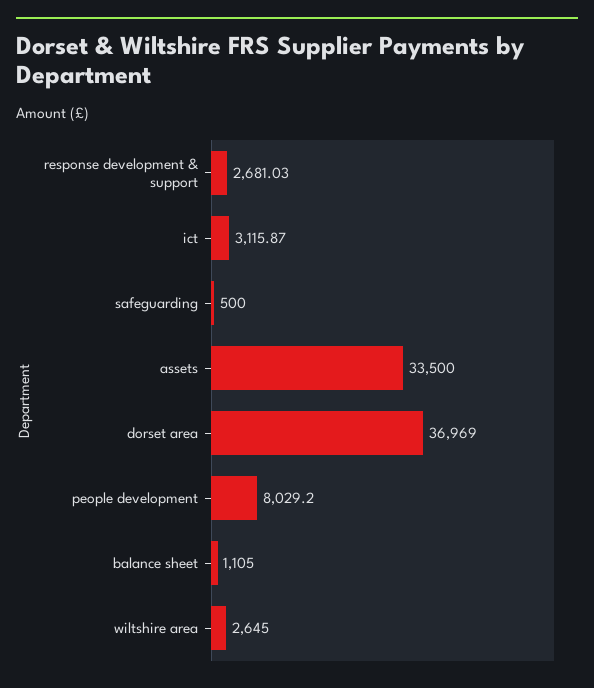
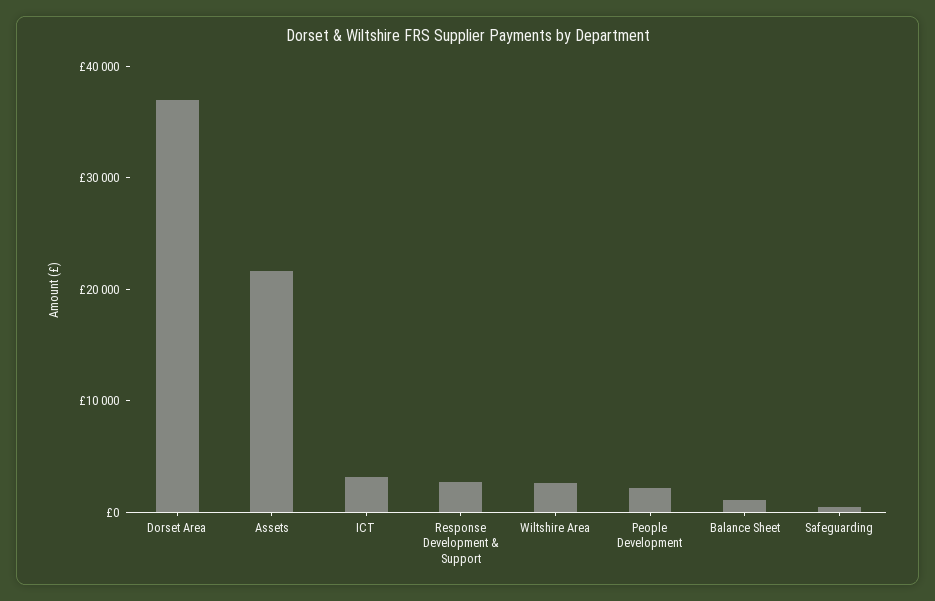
assets: 33500 -> 22000
people development: 8029.2 -> 2000

